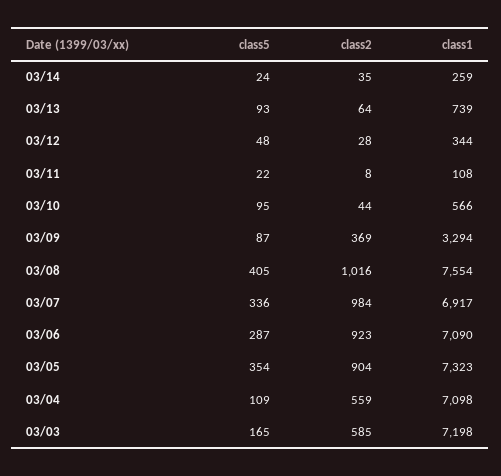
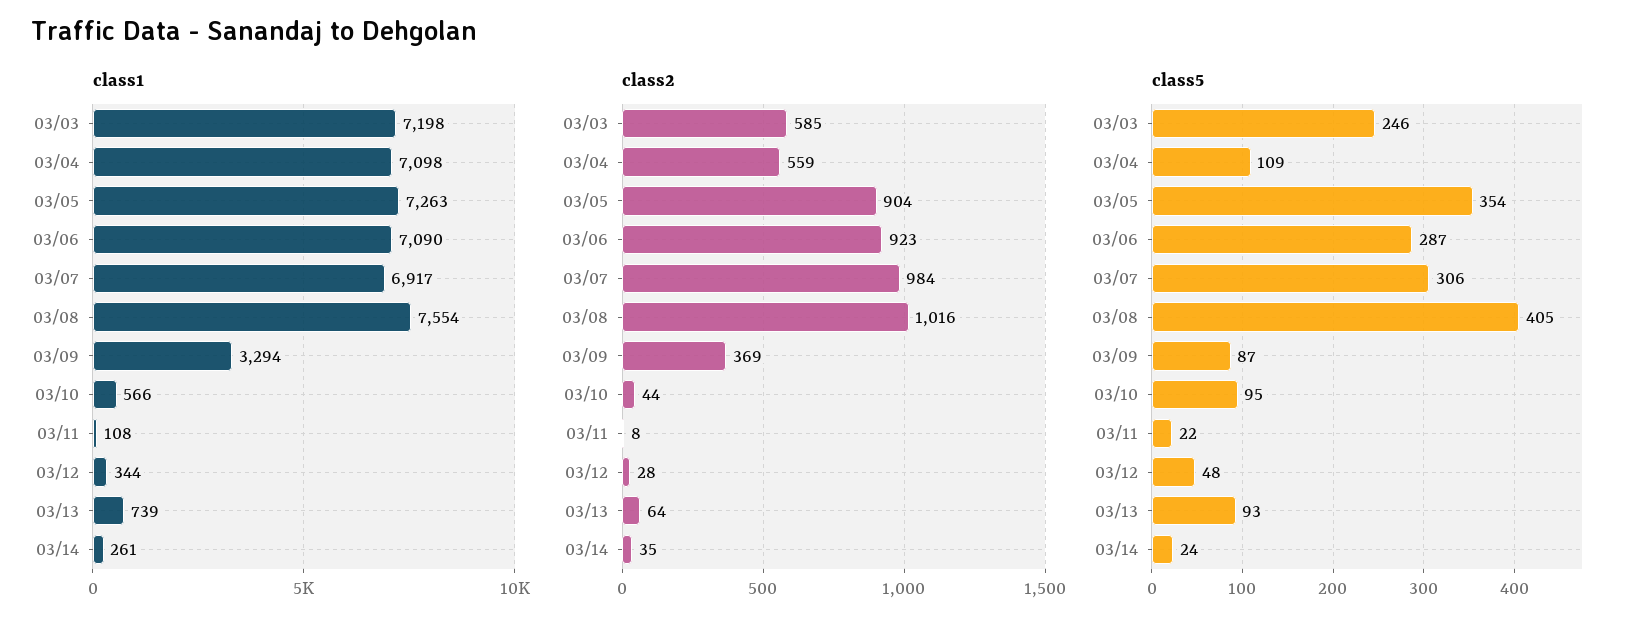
class1, 03/14: 259 -> 261
class5, 03/07: 336 -> 306
class1, 03/05: 7323 -> 7263
class5, 03/03: 165 -> 246

